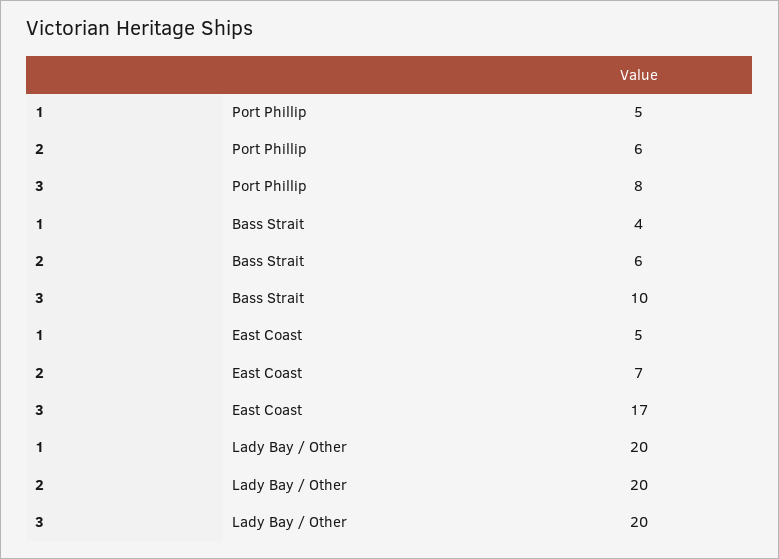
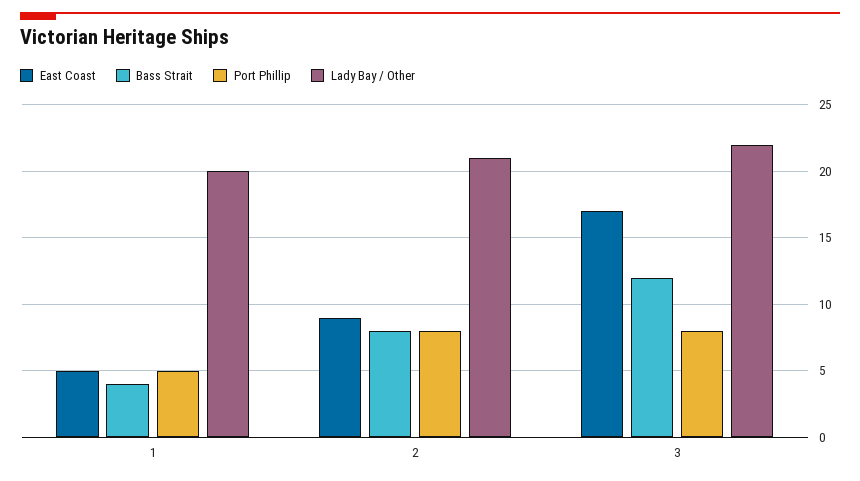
Port Phillip, 2: 6 -> 8
Bass Strait, 2: 6 -> 8
Bass Strait, 3: 10 -> 12
East Coast, 2: 7 -> 9
Lady Bay / Other, 2: 20 -> 21
Lady Bay / Other, 3: 20 -> 22

